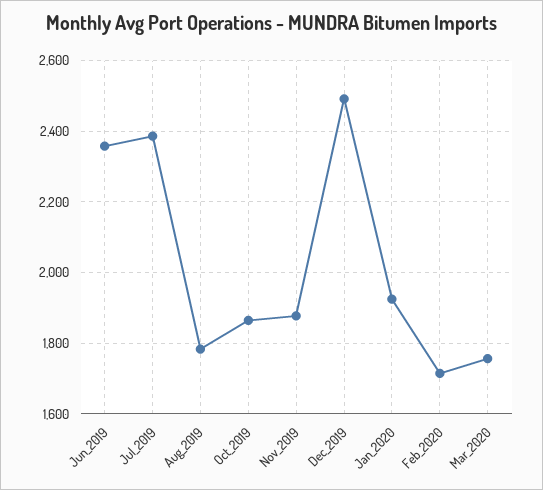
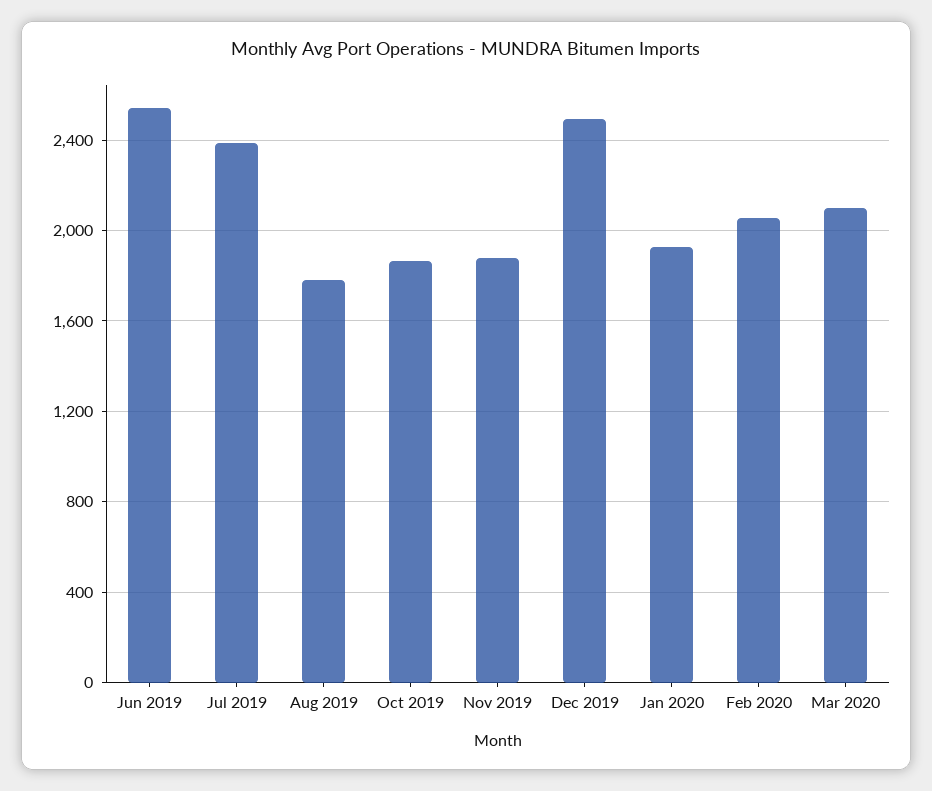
Jun_2019: 2360 -> 2550
Feb_2020: 1720 -> 2050
Mar_2020: 1760 -> 2100

